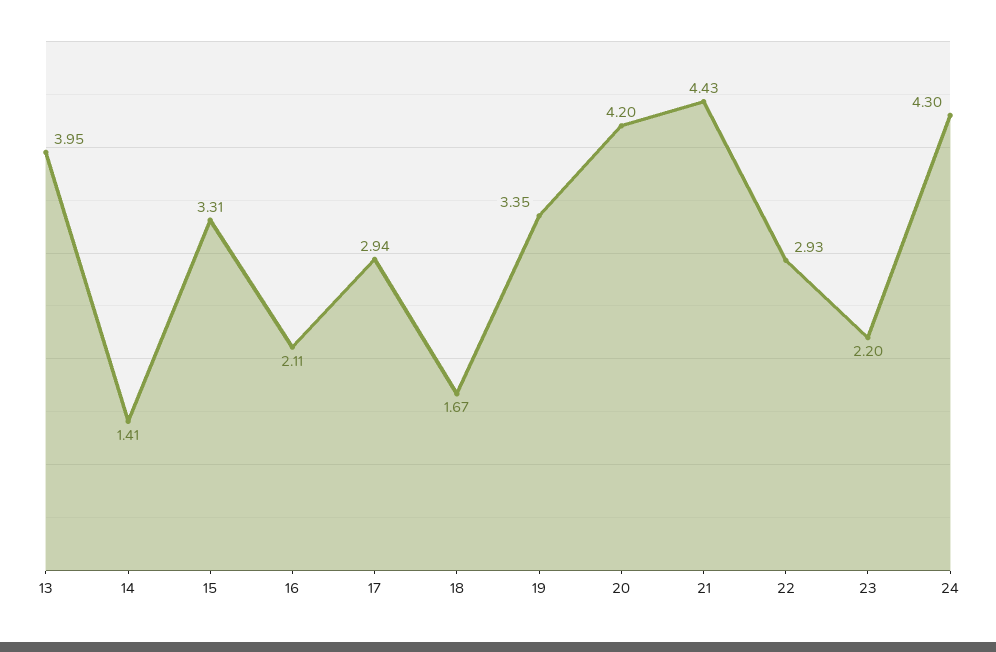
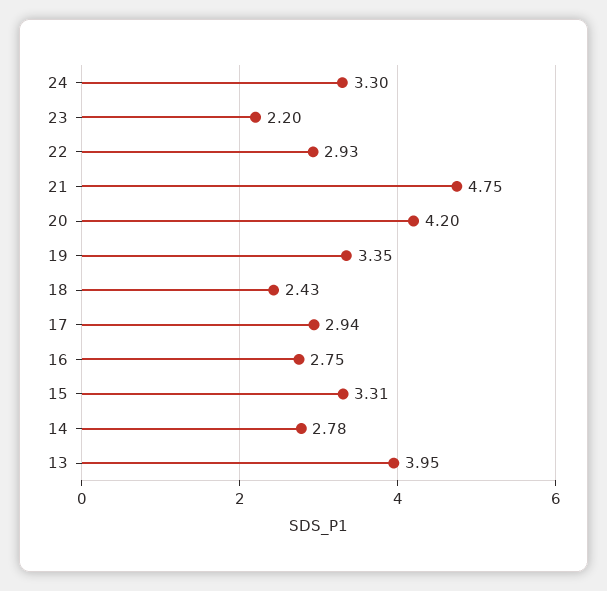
14: 1.41 -> 2.78
16: 2.11 -> 2.75
18: 1.67 -> 2.43
21: 4.43 -> 4.75
24: 4.3 -> 3.3

